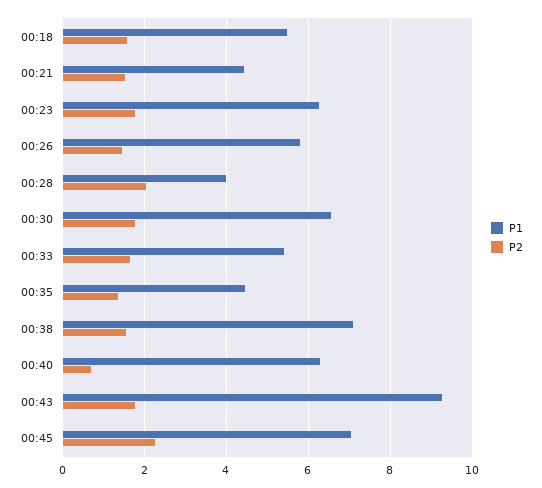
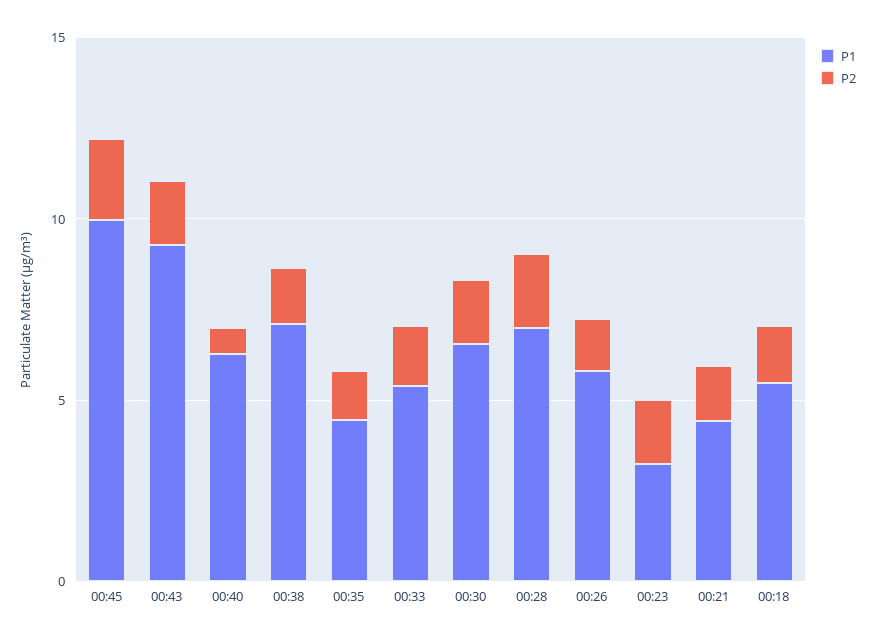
P1, 00:23: 6.2 -> 3
P1, 00:28: 4 -> 7
P1, 00:45: 7 -> 10

